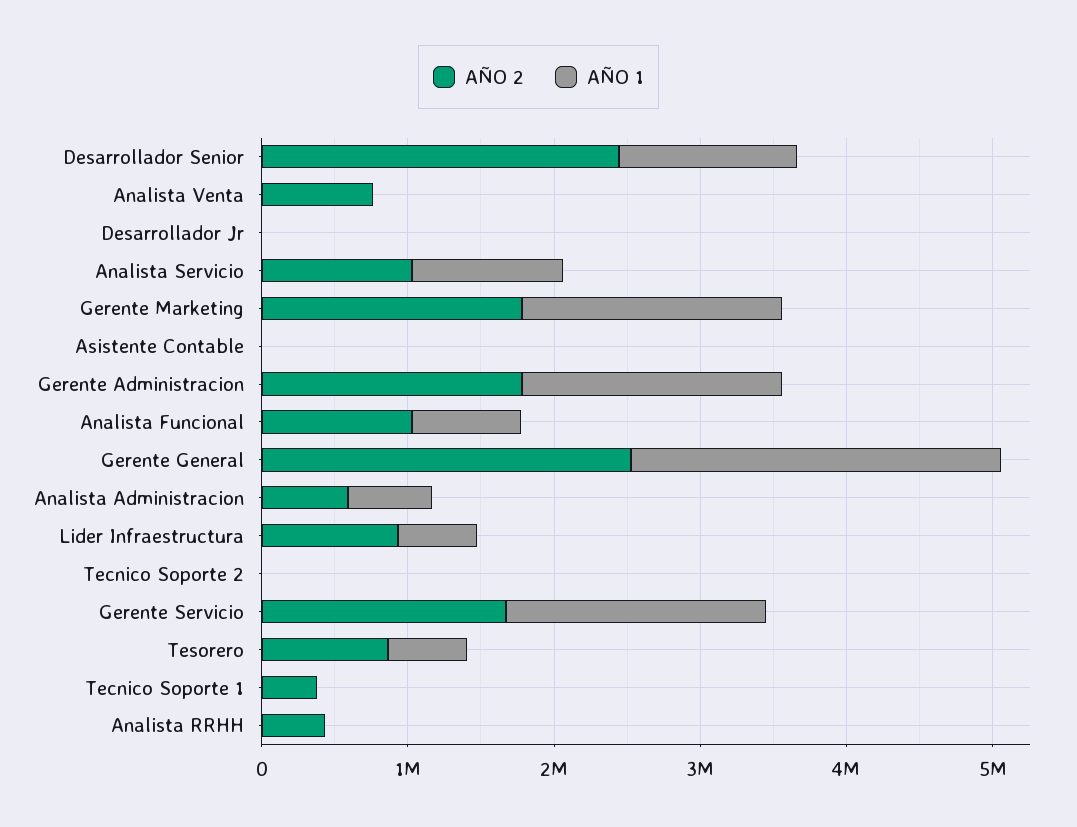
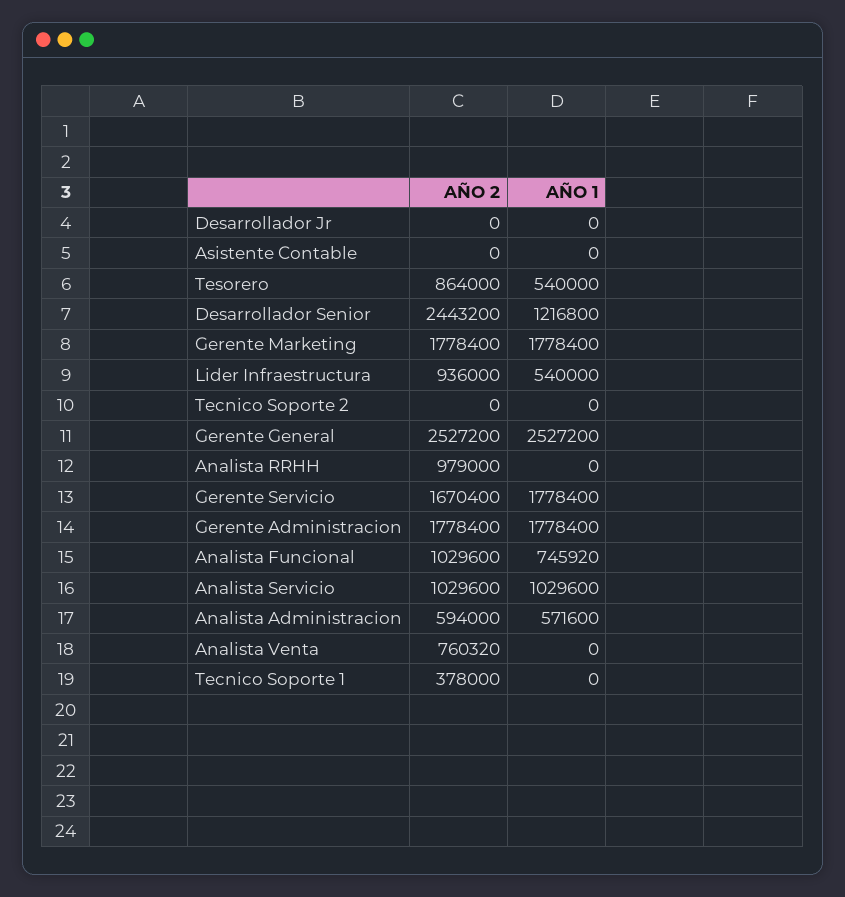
AÑO 2, Analista RRHH: 400000 -> 979000

